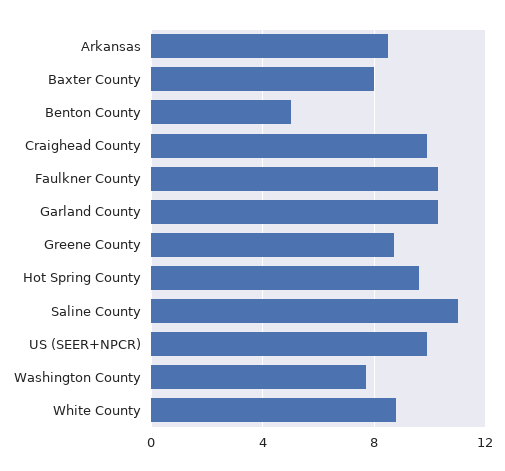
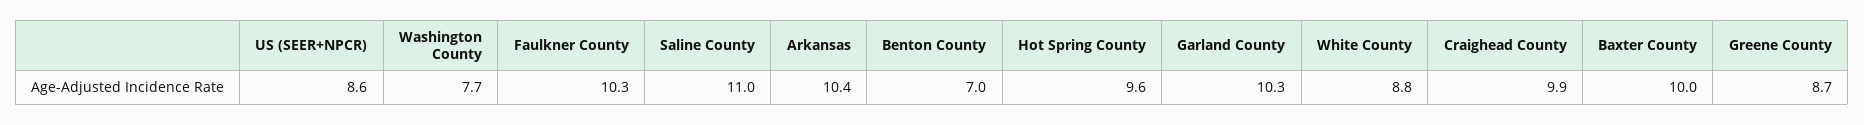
Arkansas: 8.5 -> 10.4
Baxter County: 8 -> 10
Benton County: 5 -> 7
US (SEER+NPCR): 10 -> 8.6

